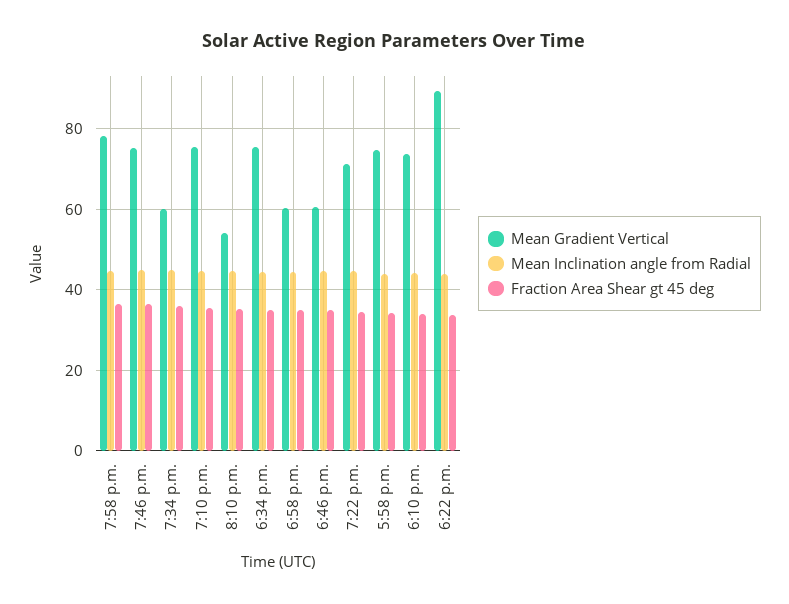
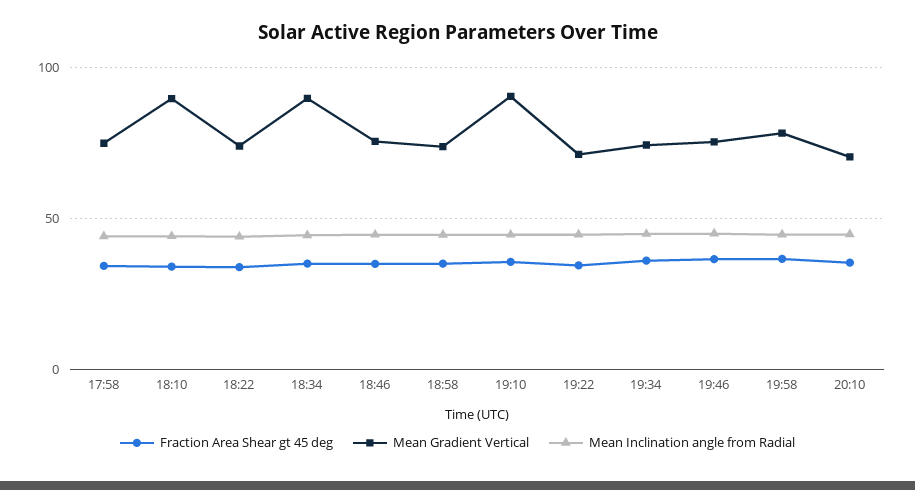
Mean Gradient Vertical, 7:34 p.m.: 60 -> 75
Mean Gradient Vertical, 7:10 p.m.: 76 -> 90
Mean Gradient Vertical, 8:10 p.m.: 54 -> 70
Mean Gradient Vertical, 6:34 p.m.: 76 -> 90
Mean Gradient Vertical, 6:58 p.m.: 60 -> 75
Mean Gradient Vertical, 6:46 p.m.: 60 -> 75
Mean Gradient Vertical, 6:10 p.m.: 74 -> 90
Mean Gradient Vertical, 6:22 p.m.: 90 -> 75

